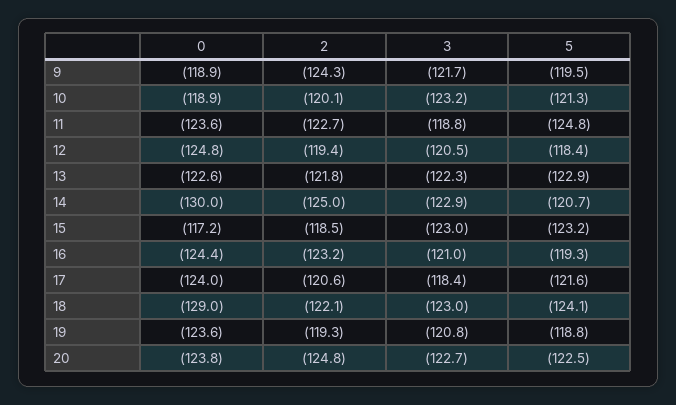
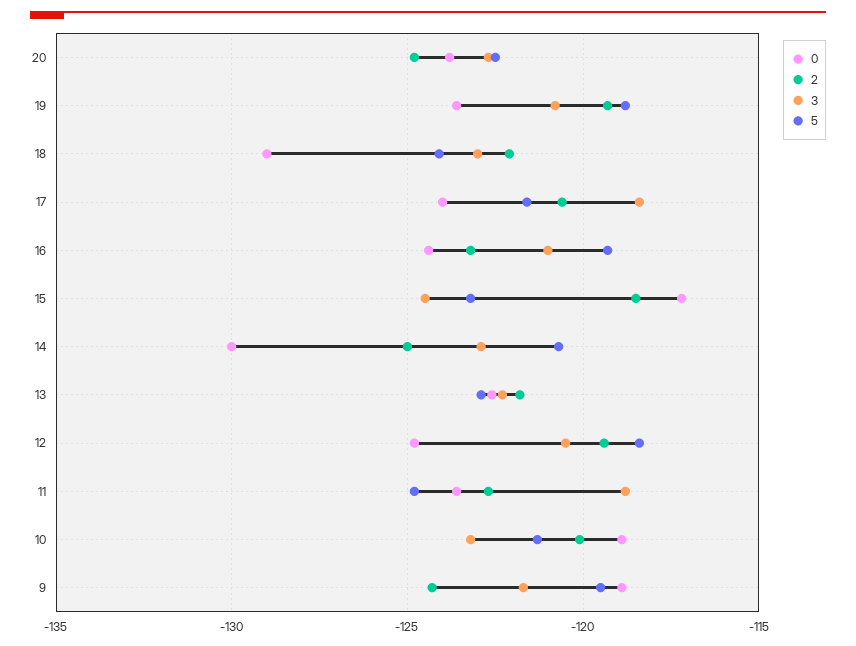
3, 15: -123 -> -124.5

